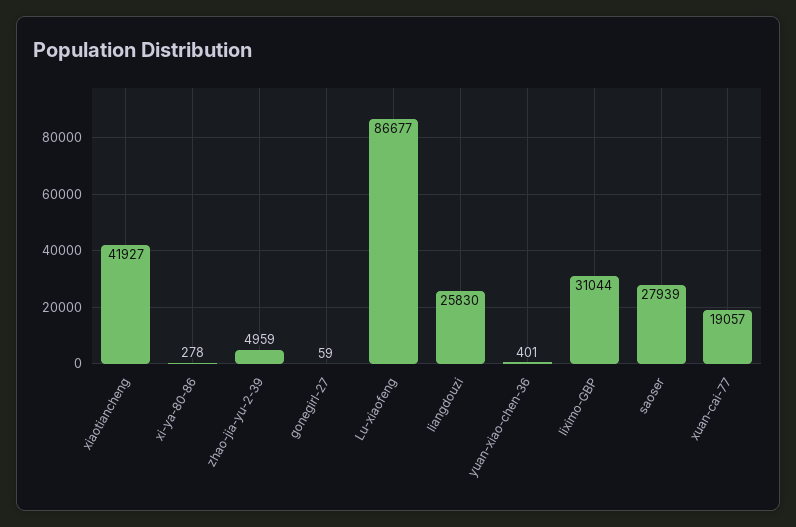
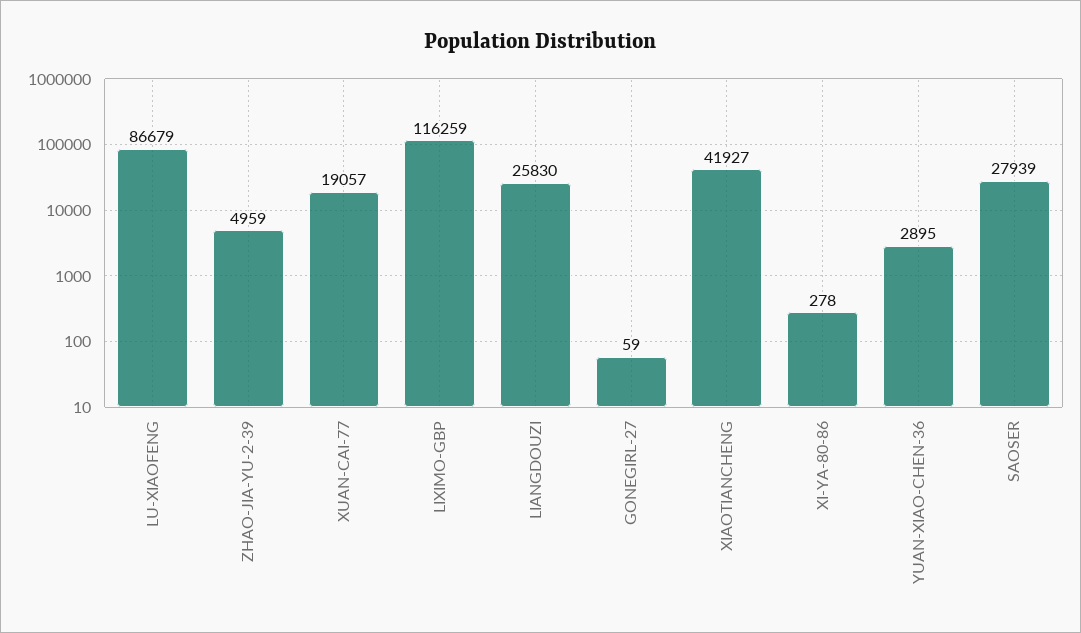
Lu-xiaofeng: 86677 -> 86679
yuan-xiao-chen-36: 401 -> 2895
liximo-GBP: 31044 -> 116259

